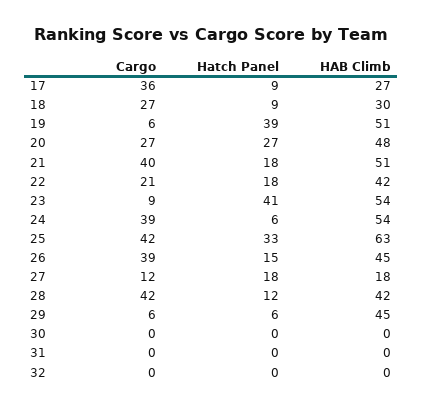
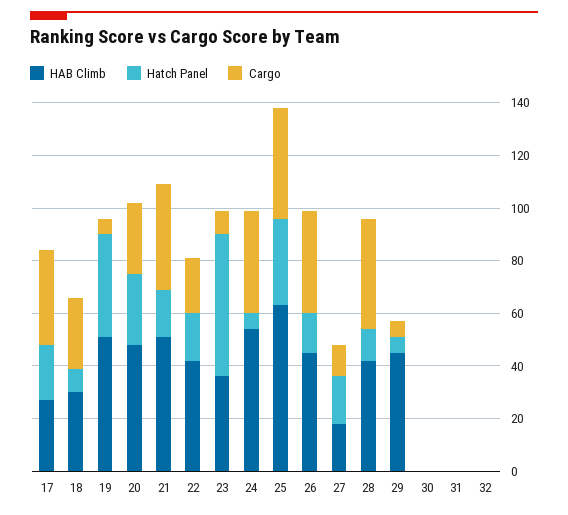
Hatch Panel, 17: 9 -> 20
Hatch Panel, 23: 41 -> 55
HAB Climb, 23: 54 -> 35

